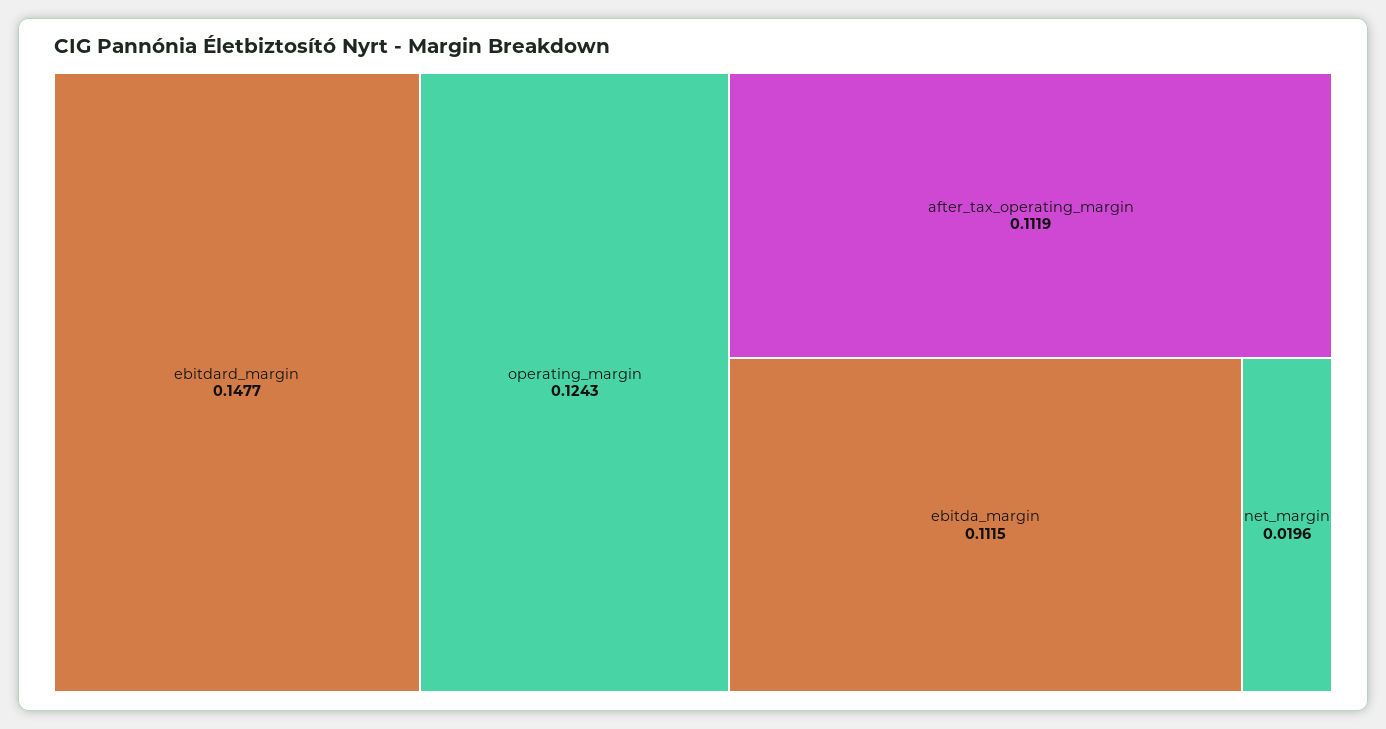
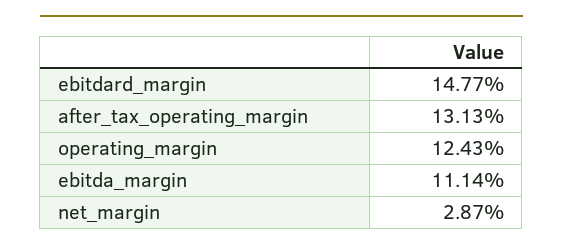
after_tax_operating_margin: 0.1119 -> 0.1313
ebitda_margin: 0.1115 -> 0.1114
net_margin: 0.0196 -> 0.0287

